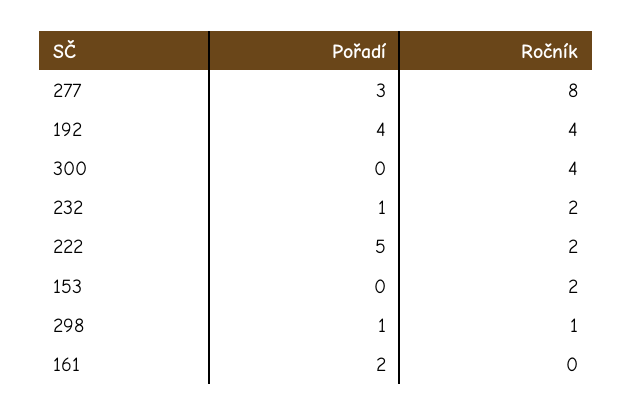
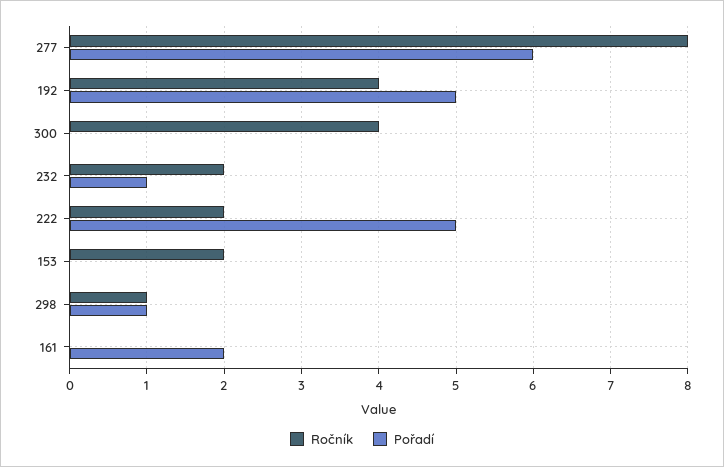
Pořadí, 277: 3 -> 6
Pořadí, 192: 4 -> 5

